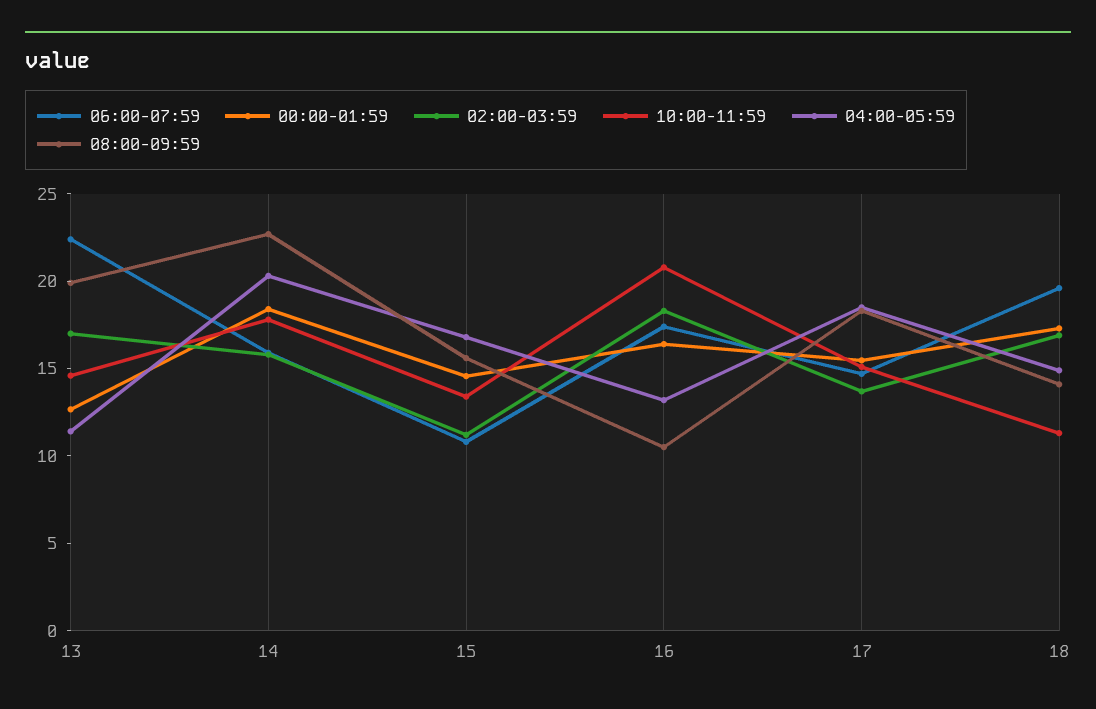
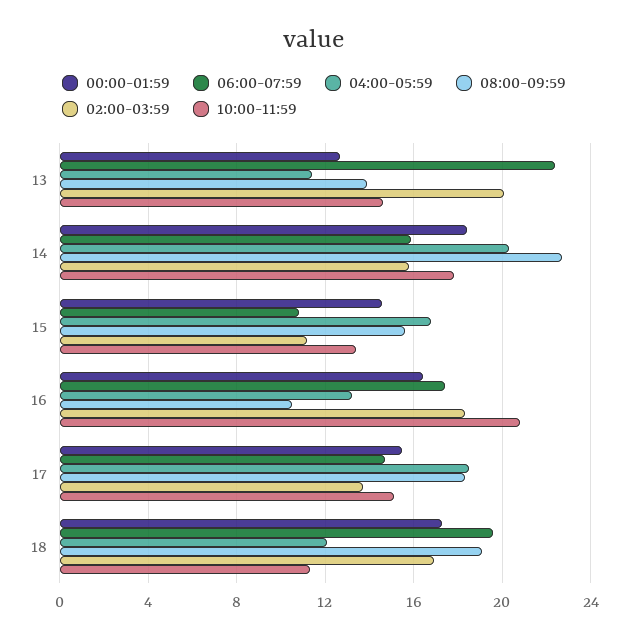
02:00-03:59, 13: 17 -> 20
08:00-09:59, 13: 20 -> 14
04:00-05:59, 18: 15 -> 12
08:00-09:59, 18: 14 -> 19

